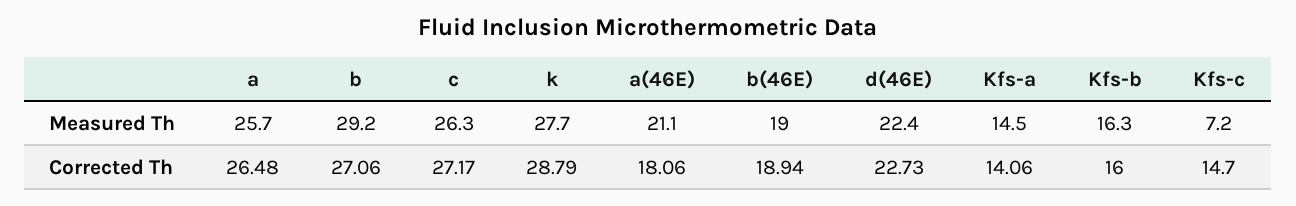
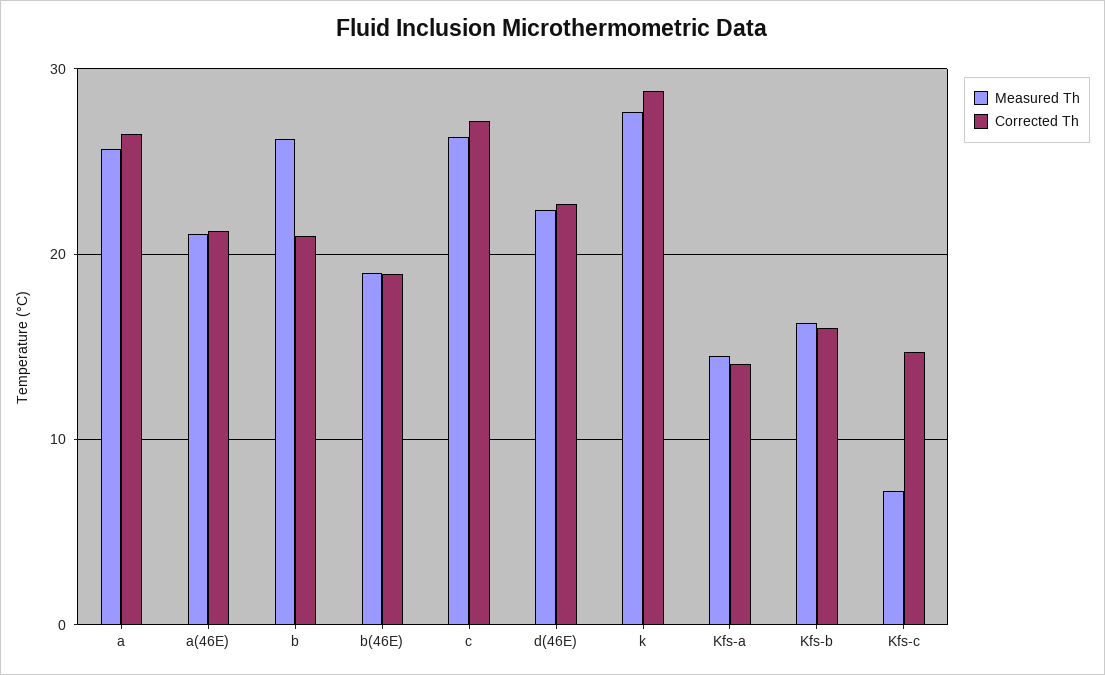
Measured Th, b: 29.2 -> 26
Corrected Th, b: 27.06 -> 21
Corrected Th, a(46E): 18.06 -> 21

